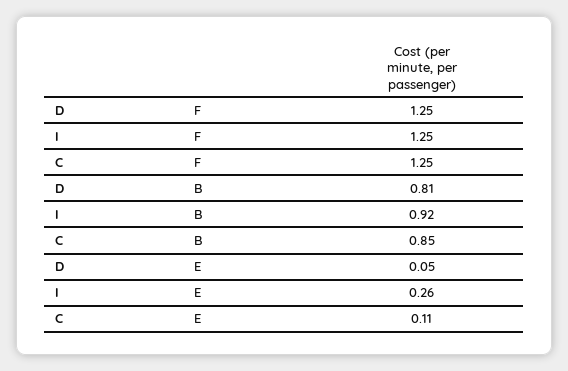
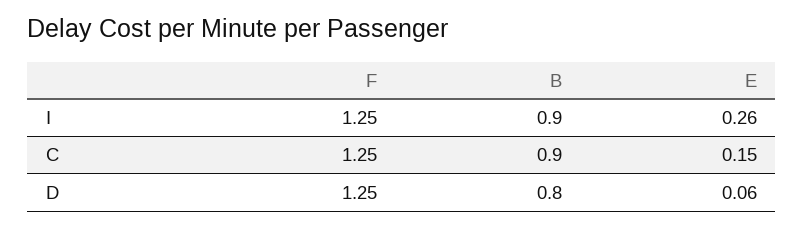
D, B: 0.81 -> 0.8
I, B: 0.92 -> 0.9
C, B: 0.85 -> 0.9
D, E: 0.05 -> 0.06
C, E: 0.11 -> 0.15

